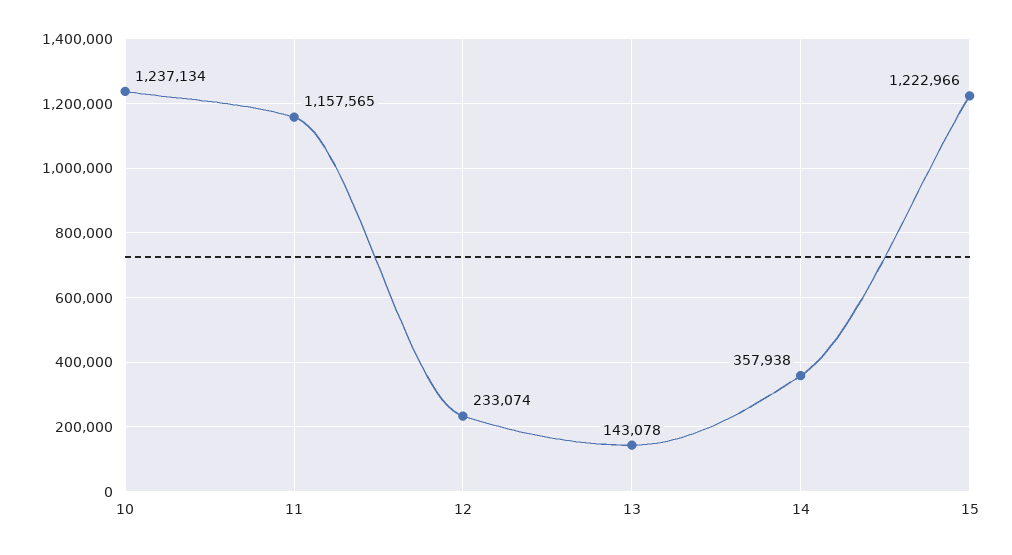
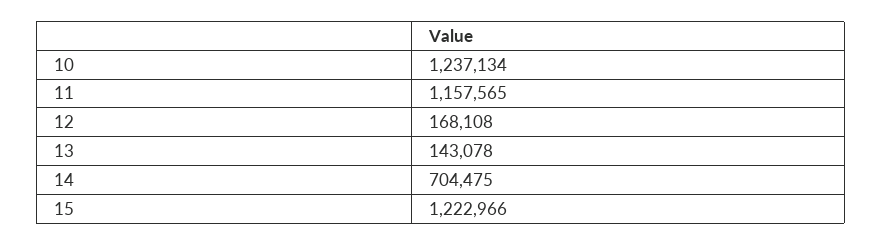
12: 233074 -> 168108
14: 357938 -> 704475

